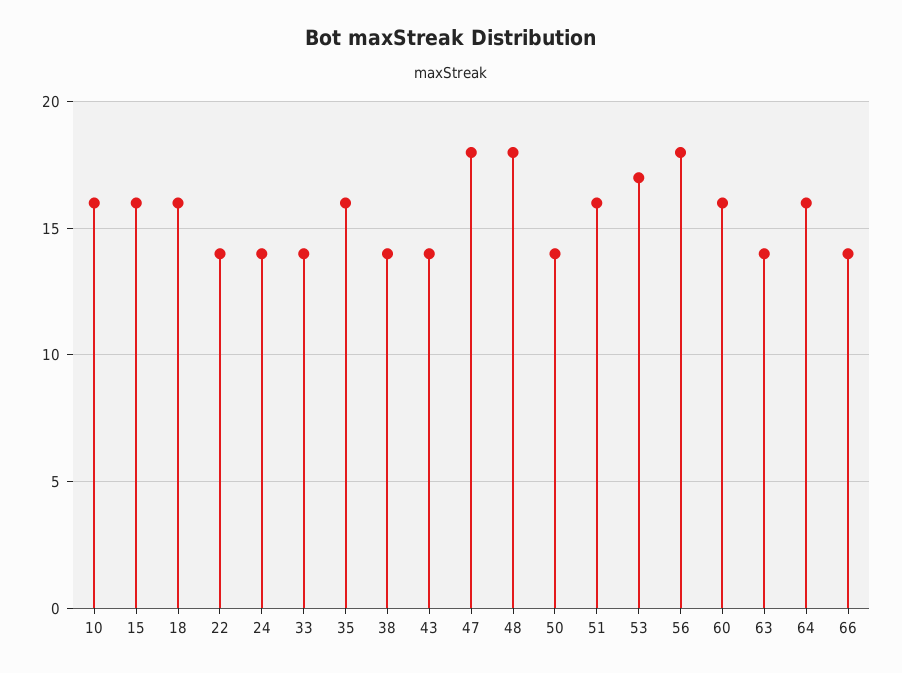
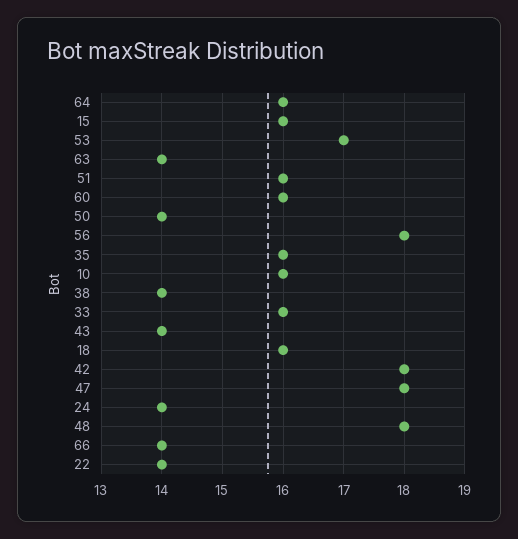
33: 14 -> 16
42: none -> 18

